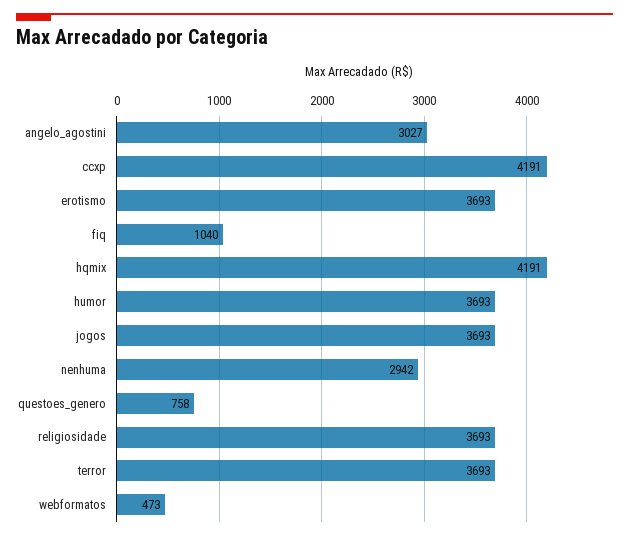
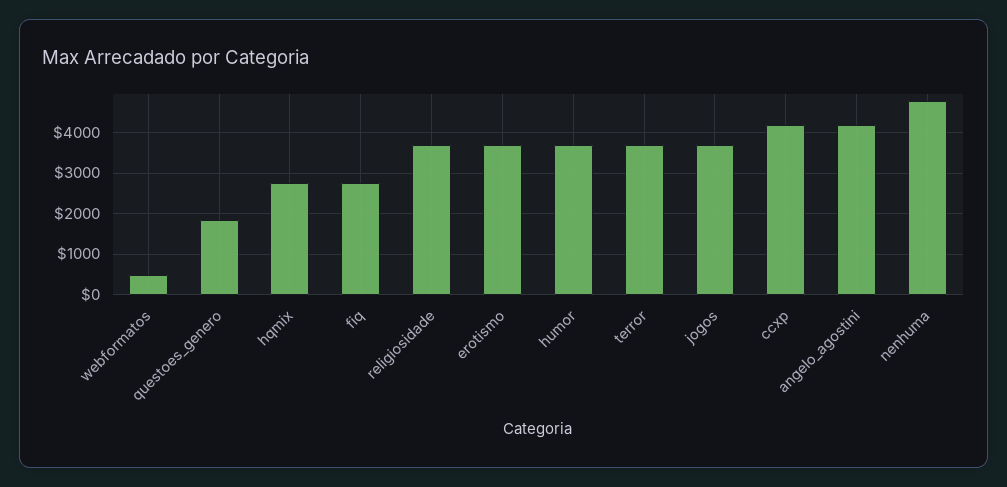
angelo_agostini: 3027 -> 4200
fiq: 1040 -> 2800
hqmix: 4191 -> 2800
nenhuma: 2942 -> 4800
questoes_genero: 758 -> 1800

